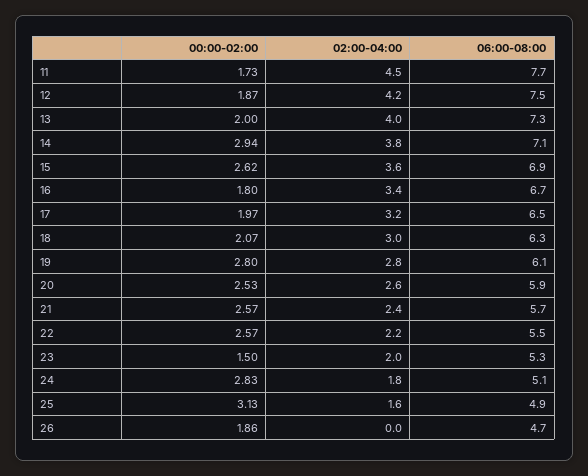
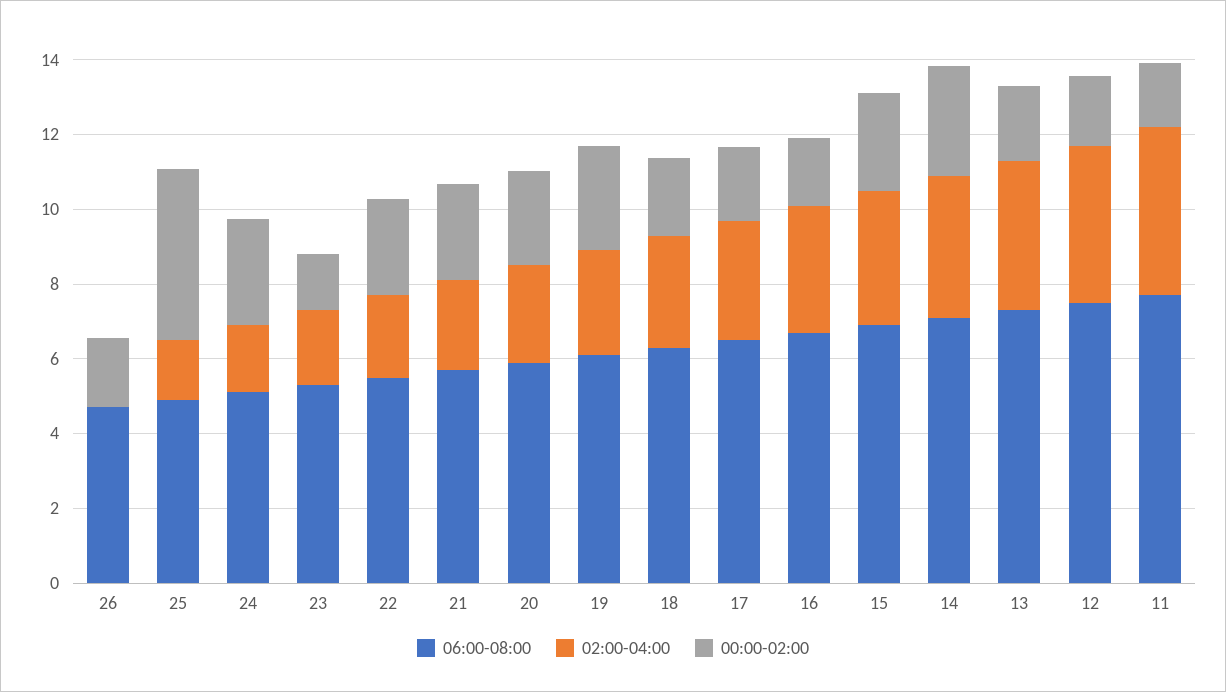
00:00-02:00, 25: 3.13 -> 4.5

